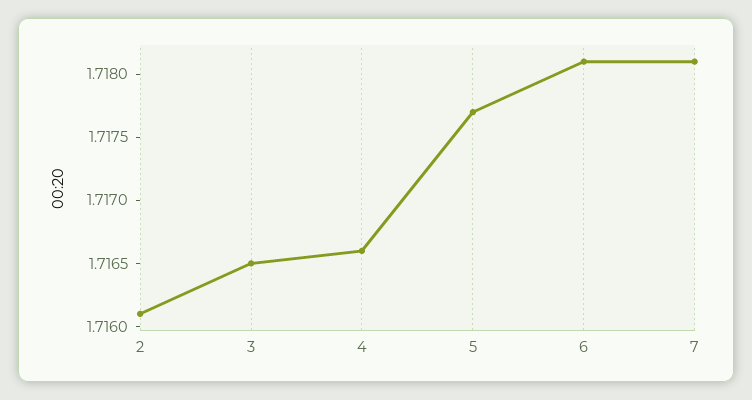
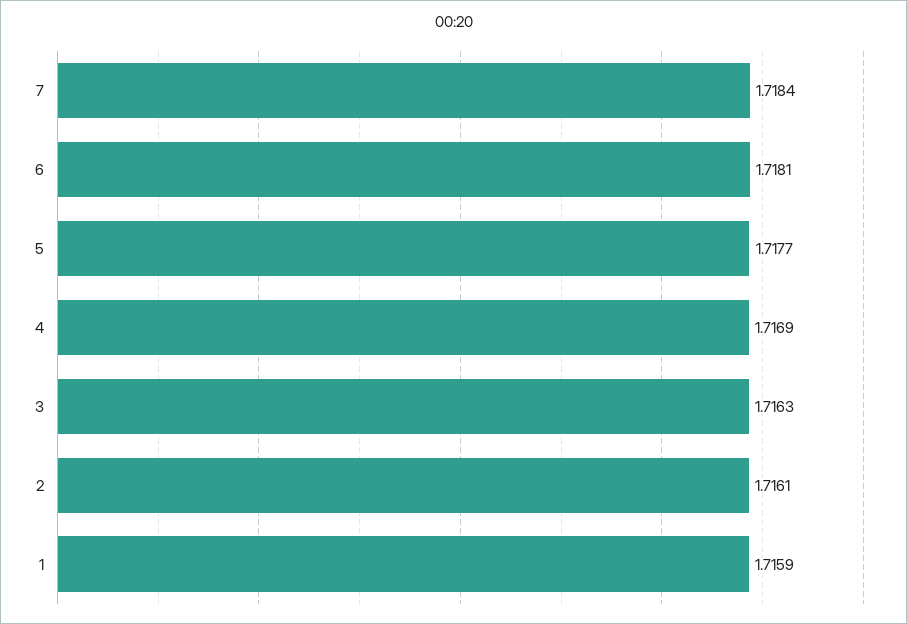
3: 1.7165 -> 1.7163
4: 1.7166 -> 1.7169
7: 1.7181 -> 1.7184
1: none -> 1.7159

